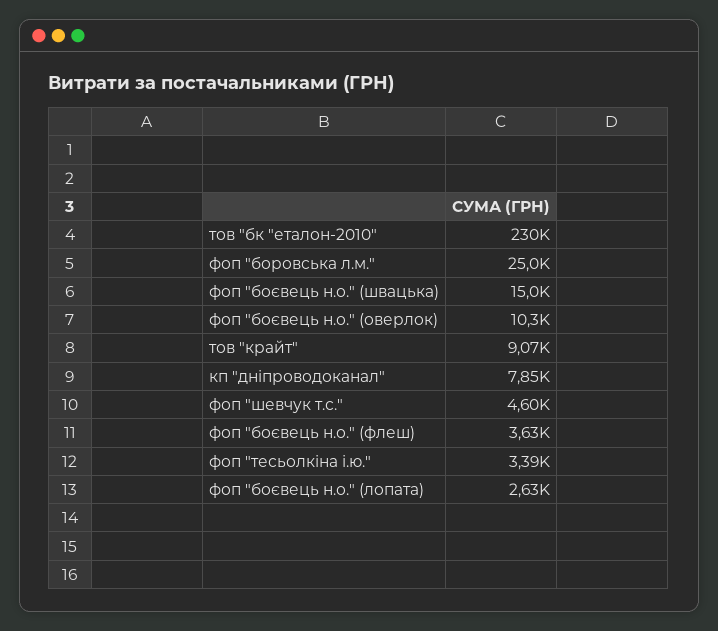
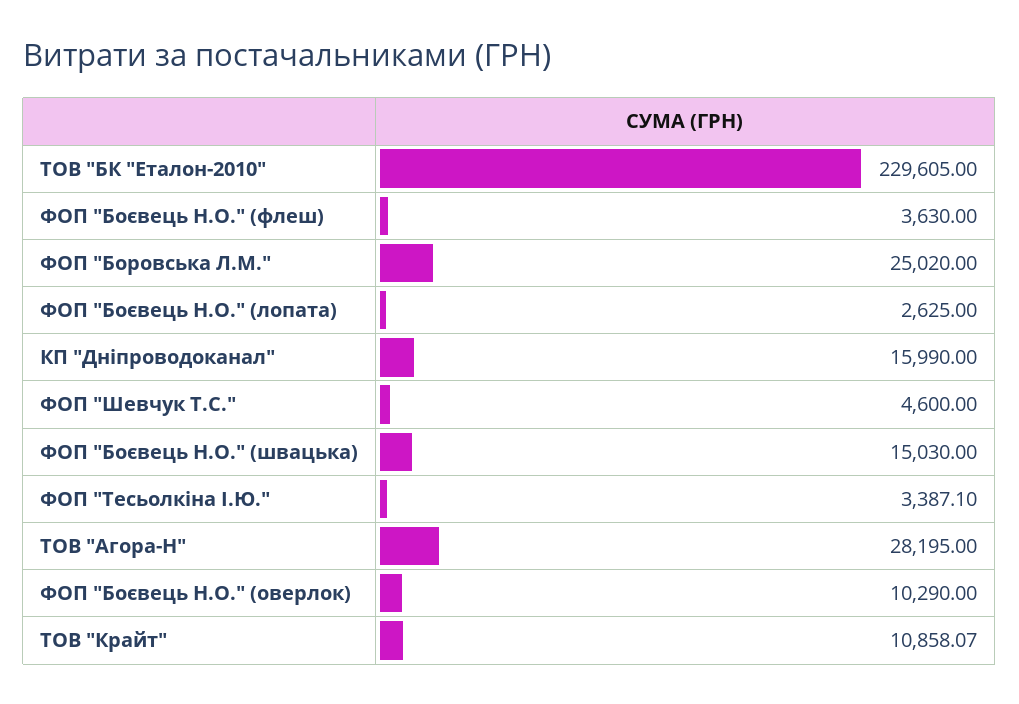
тов "крайт": 9070 -> 10858.07
кп "дніпроводоканал": 7850 -> 15990
ТОВ "Агора-Н": none -> 28195

